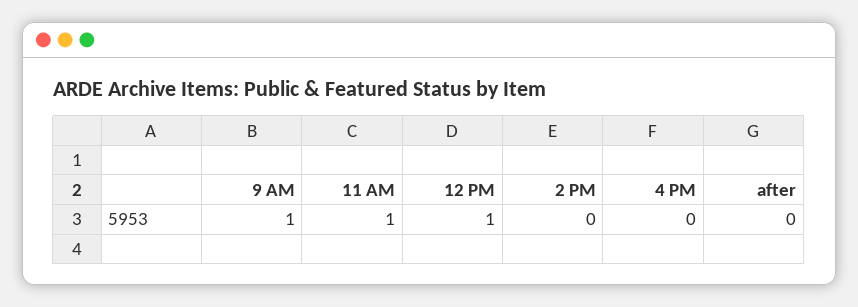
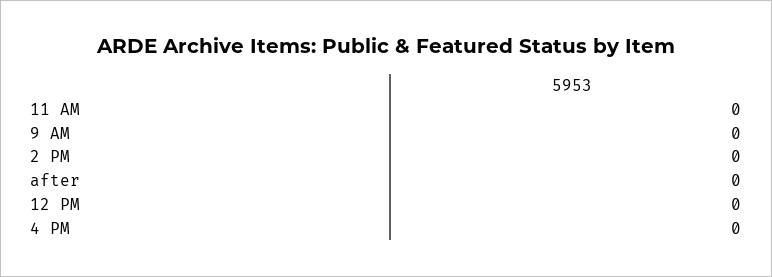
9 AM: 1 -> 0
11 AM: 1 -> 0
12 PM: 1 -> 0

